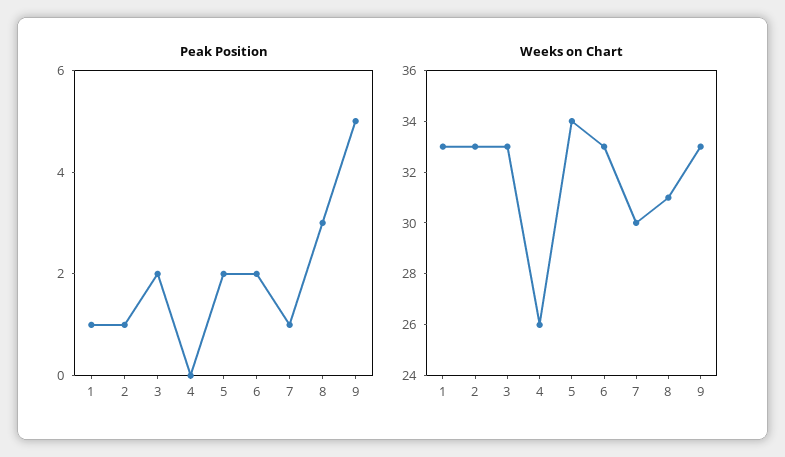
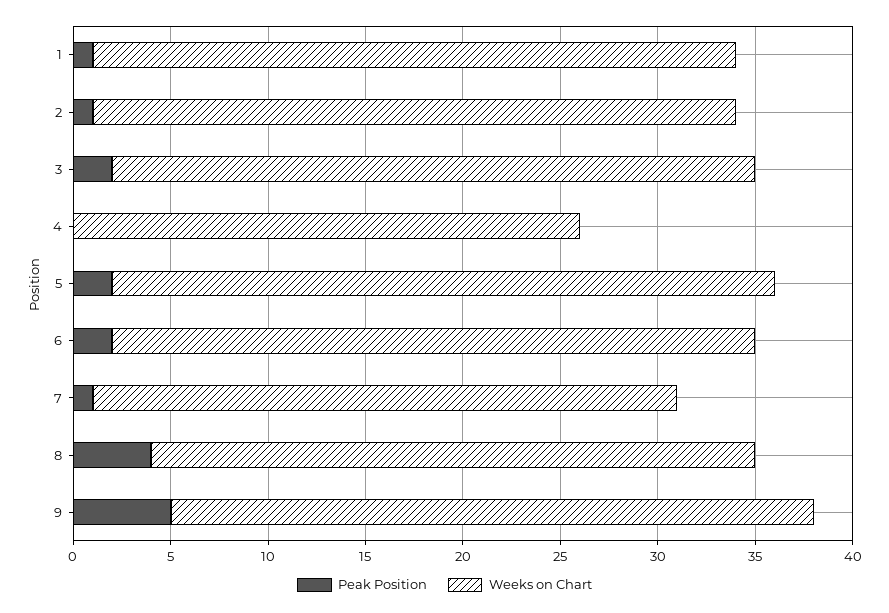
Peak Position, 8: 3 -> 4

